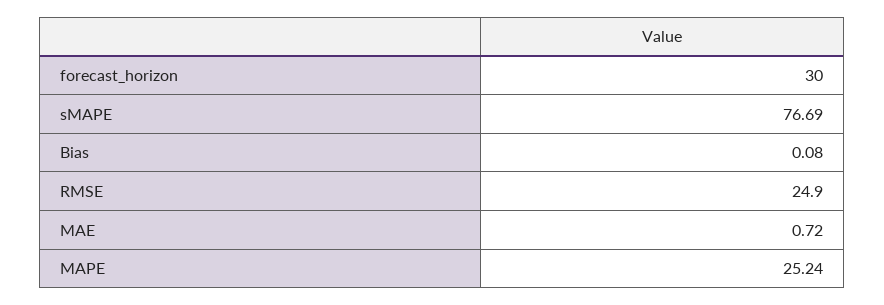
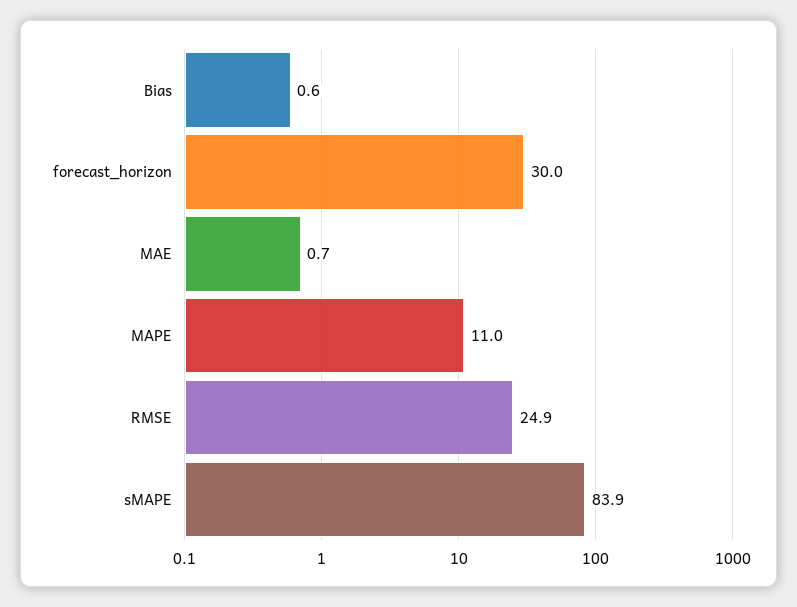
sMAPE: 76.69 -> 83.9
Bias: 0.08 -> 0.6
MAPE: 25.24 -> 11

